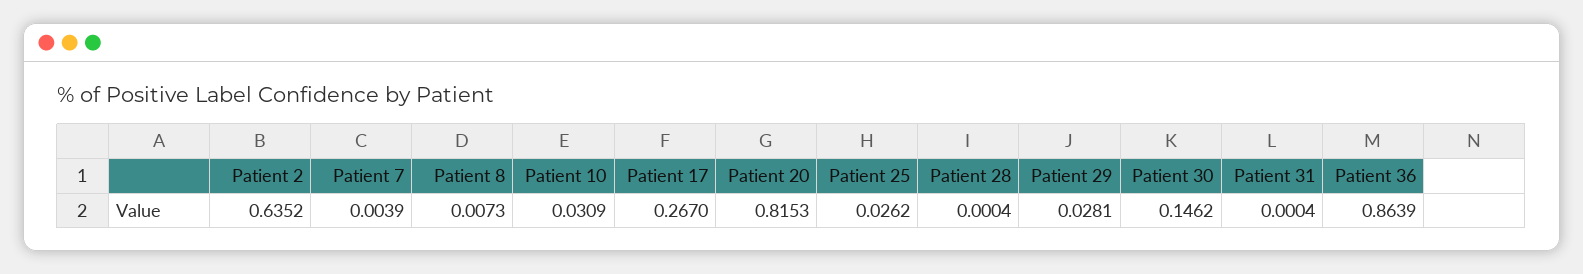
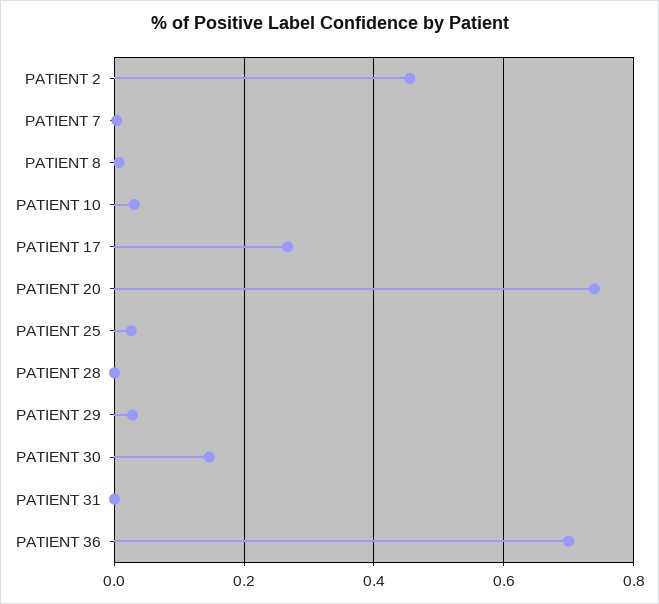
Patient 2: 0.6352 -> 0.46
Patient 20: 0.8153 -> 0.74
Patient 36: 0.8639 -> 0.7

